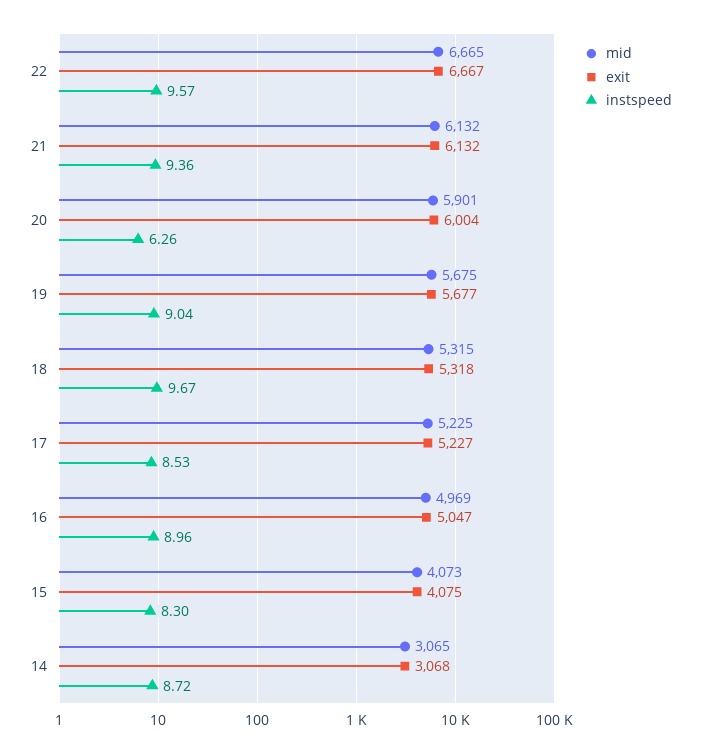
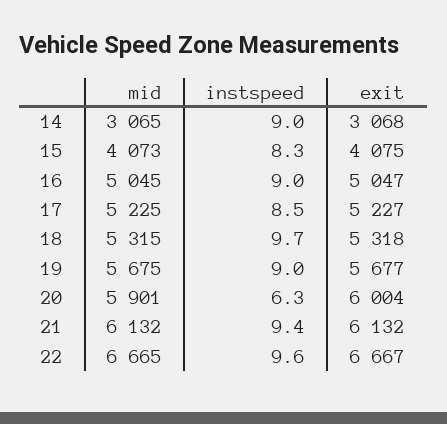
mid, 16: 4969 -> 5045
instspeed, 14: 8.72 -> 9

